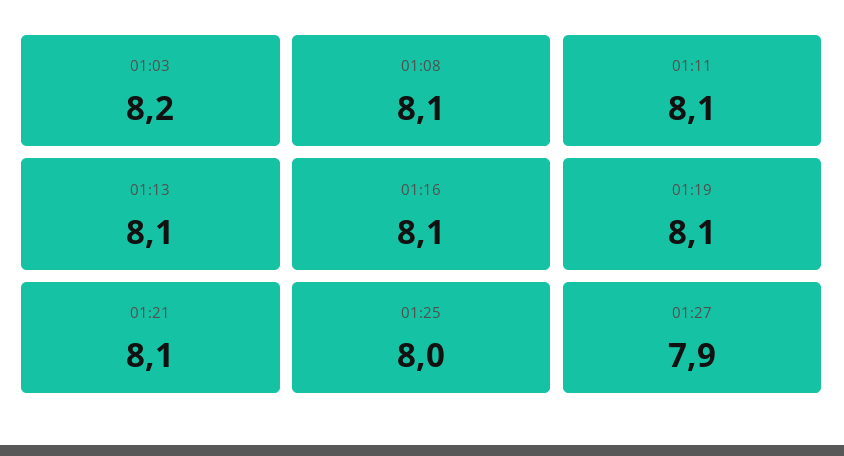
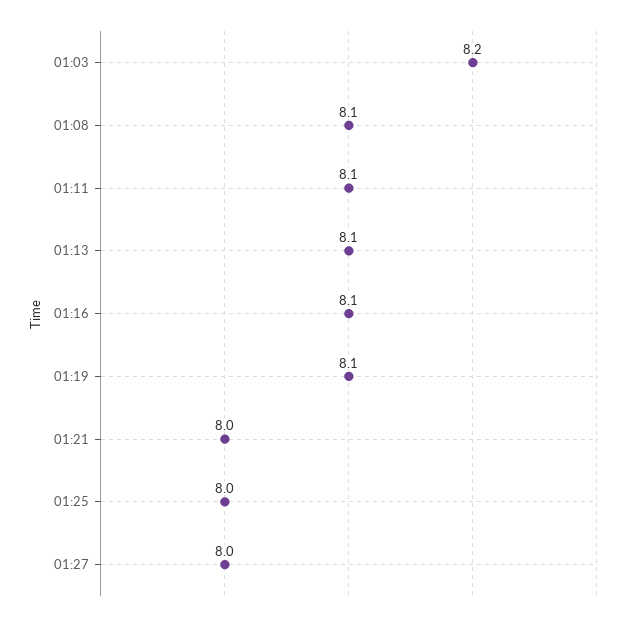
01:21: 8.1 -> 8
01:27: 7.9 -> 8

